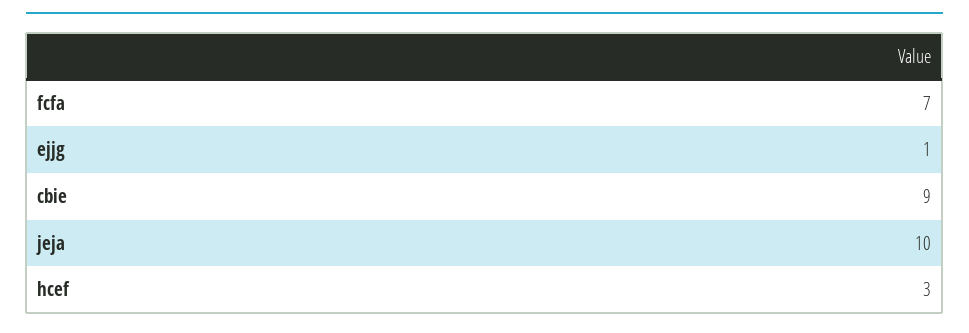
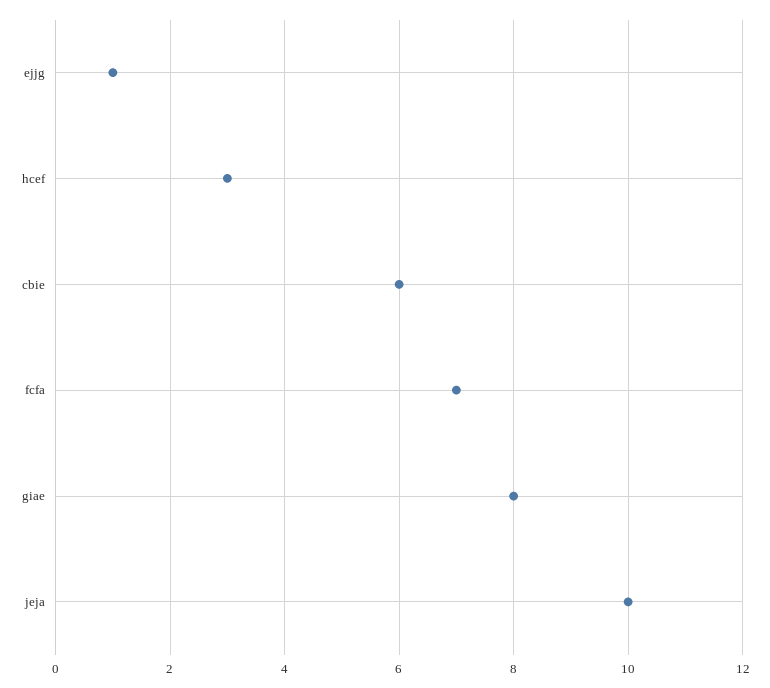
cbie: 9 -> 6
giae: none -> 8

